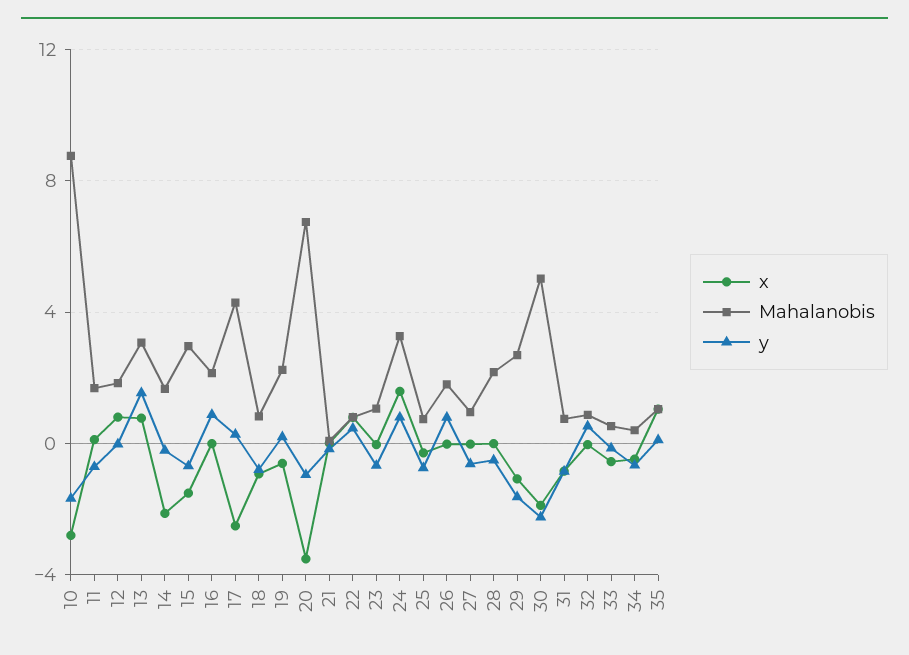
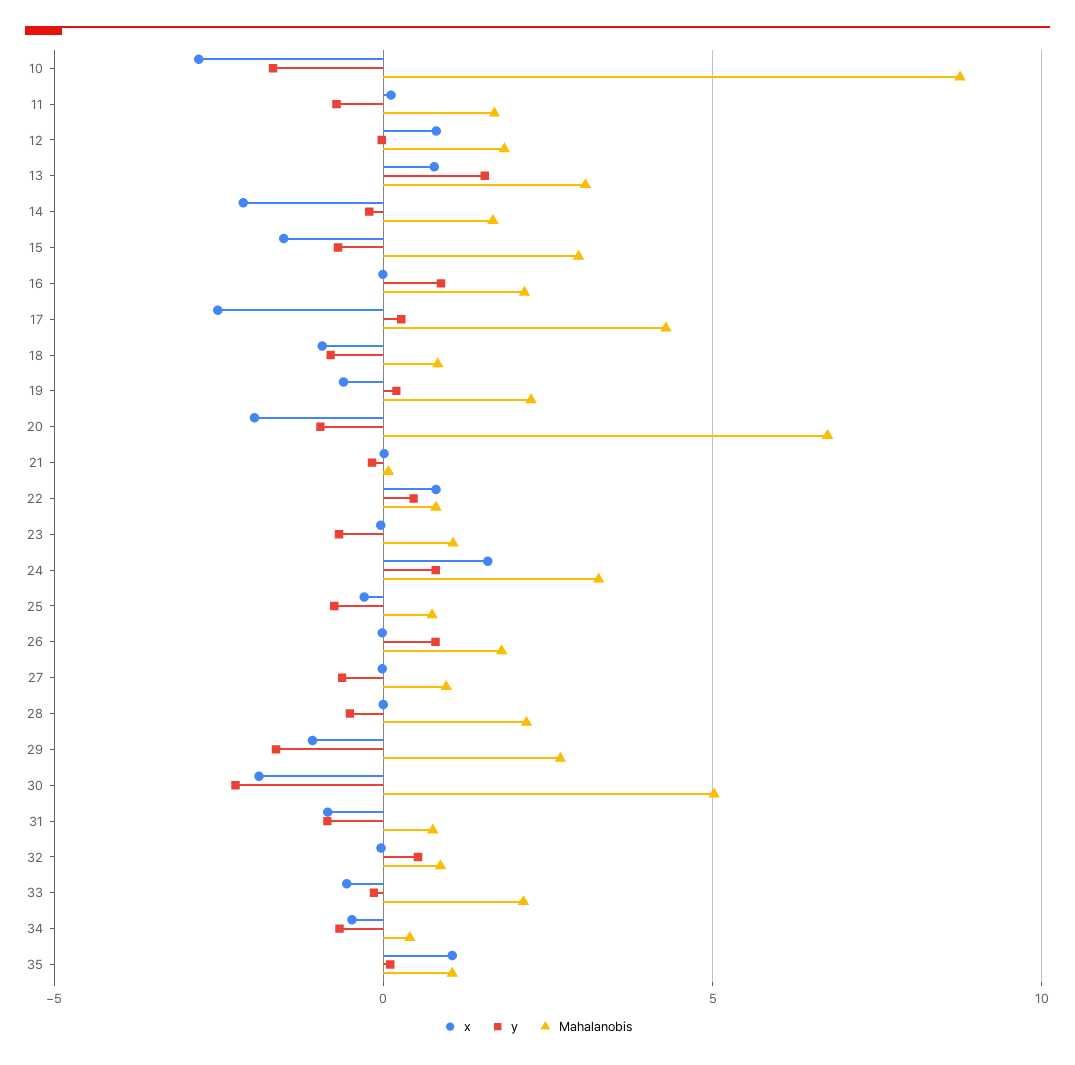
x, 20: -3.5 -> -2
Mahalanobis, 33: 0.5 -> 2

